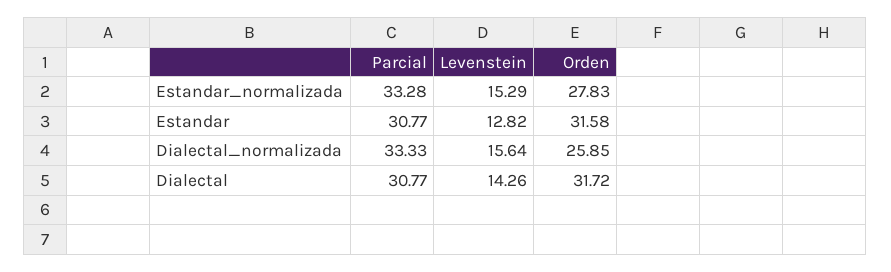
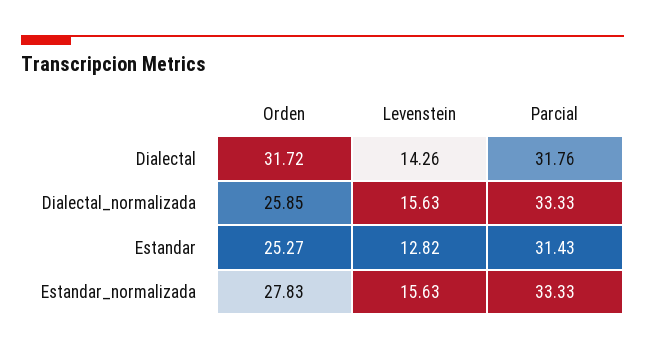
Parcial, Estandar_normalizada: 33.28 -> 33.33
Levenstein, Estandar_normalizada: 15.29 -> 15.63
Parcial, Estandar: 30.77 -> 31.43
Orden, Estandar: 31.58 -> 25.27
Levenstein, Dialectal_normalizada: 15.64 -> 15.63
Parcial, Dialectal: 30.77 -> 31.76

